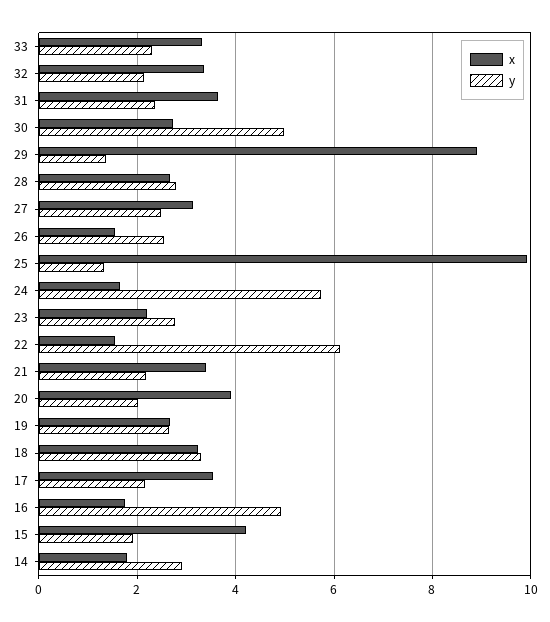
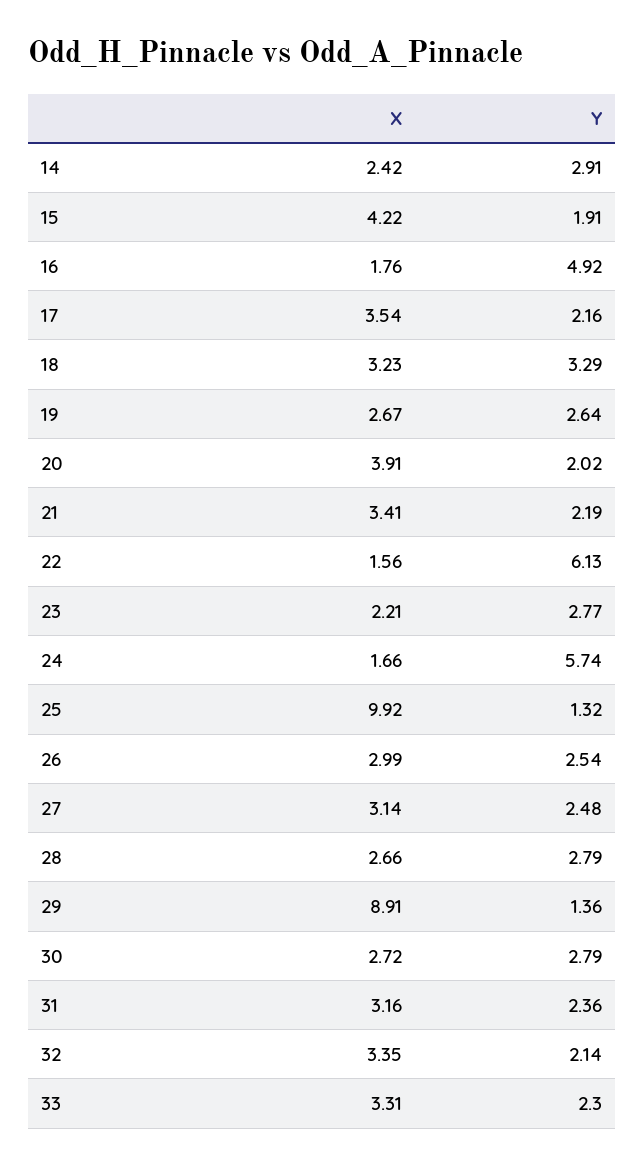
x, 31: 3.6 -> 3.16
y, 30: 5 -> 2.79
x, 26: 1.6 -> 2.99
x, 14: 1.8 -> 2.42

